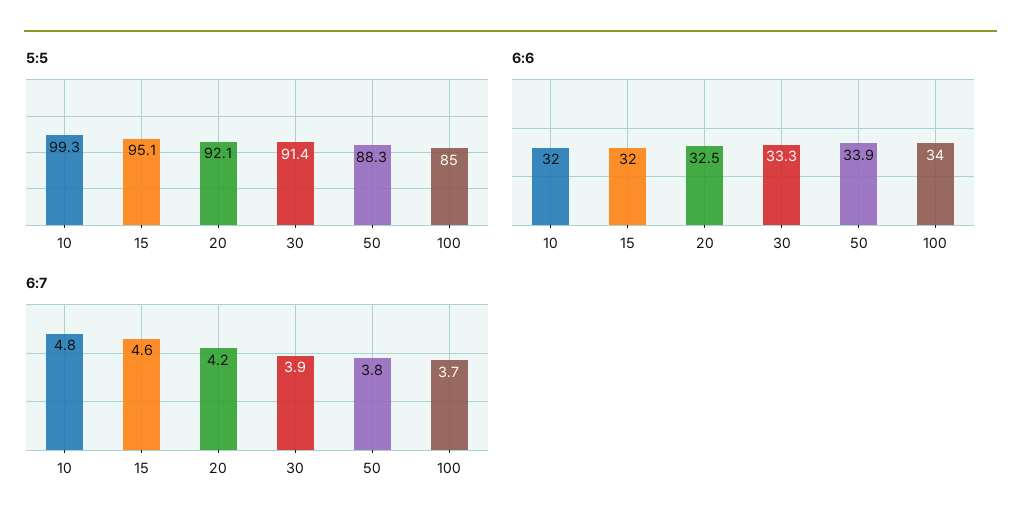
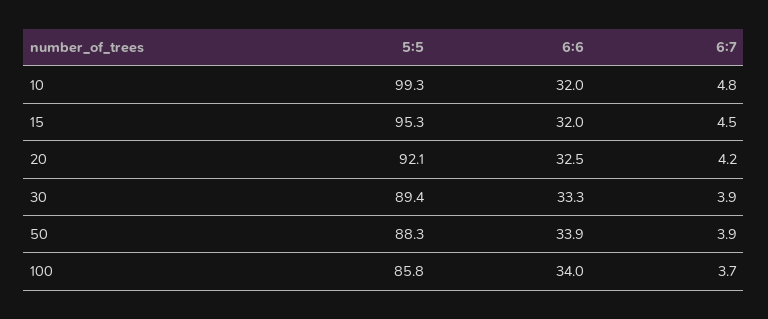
5:5, 15: 95.1 -> 95.3
5:5, 30: 91.4 -> 89.4
5:5, 100: 85 -> 85.8
6:7, 15: 4.6 -> 4.5
6:7, 50: 3.8 -> 3.9

